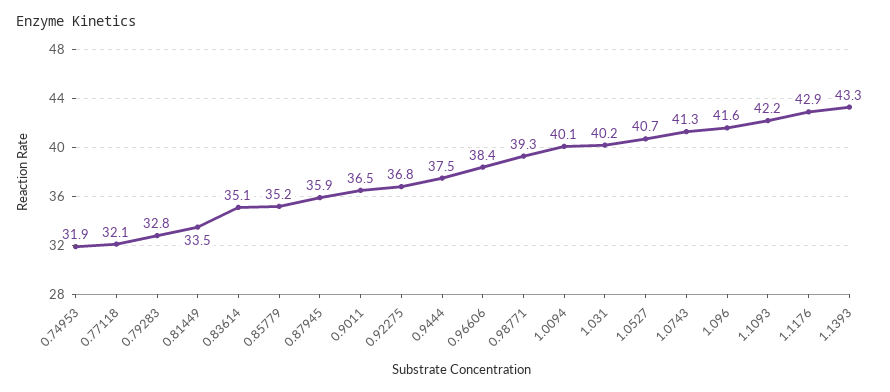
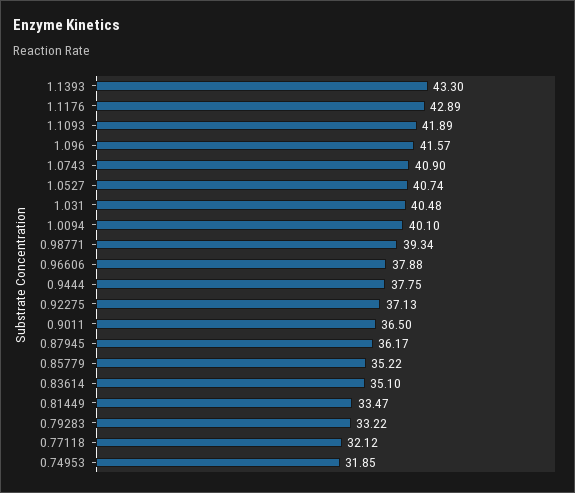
0.79283: 32.8 -> 33.22
0.87945: 35.9 -> 36.17
0.92275: 36.8 -> 37.13
0.9444: 37.5 -> 37.75
0.96606: 38.4 -> 37.88
1.031: 40.2 -> 40.48
1.0743: 41.3 -> 40.9
1.1093: 42.2 -> 41.89

